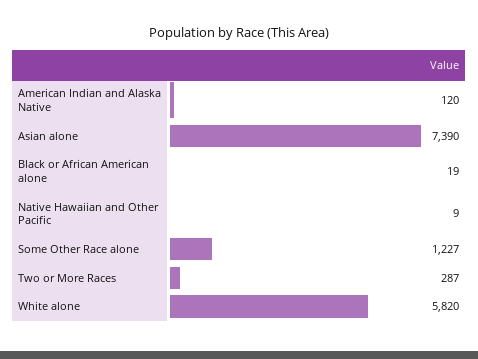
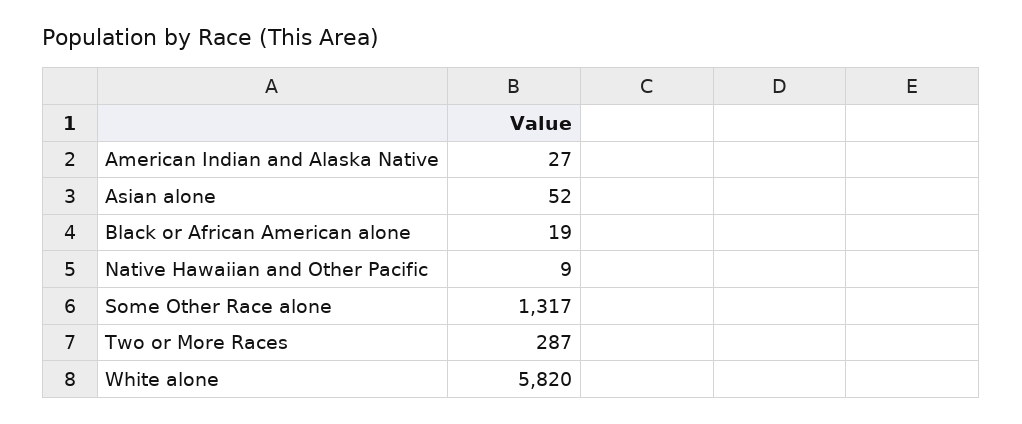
American Indian and Alaska Native: 120 -> 27
Asian alone: 7390 -> 52
Some Other Race alone: 1227 -> 1317

